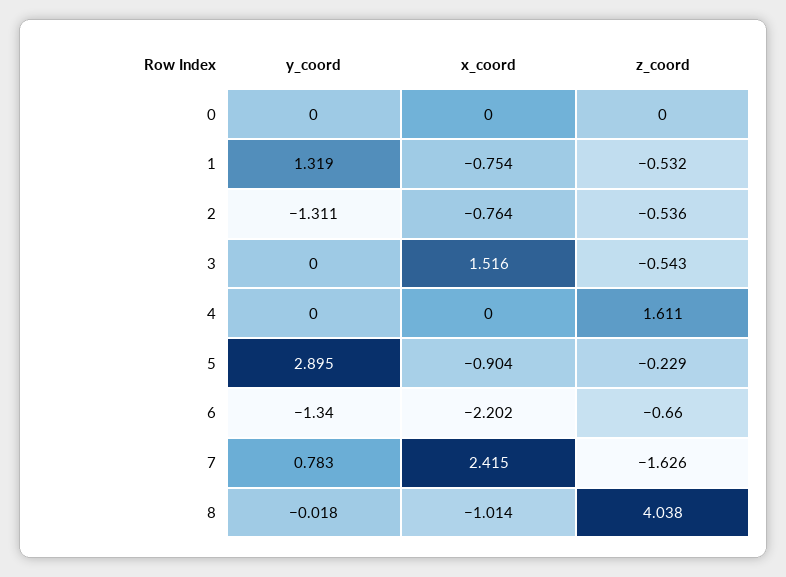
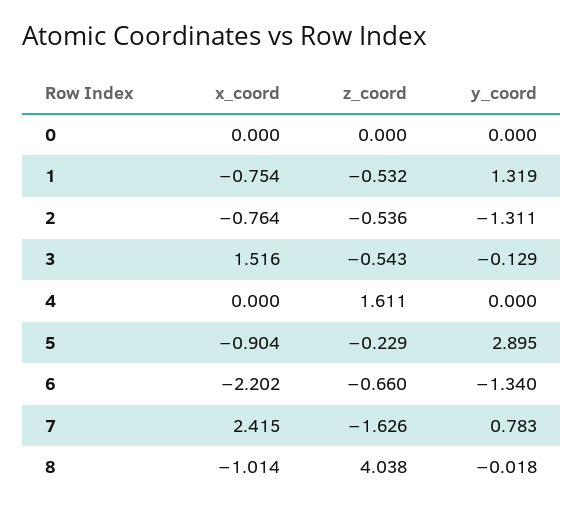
y_coord, 3: 0 -> -0.129

